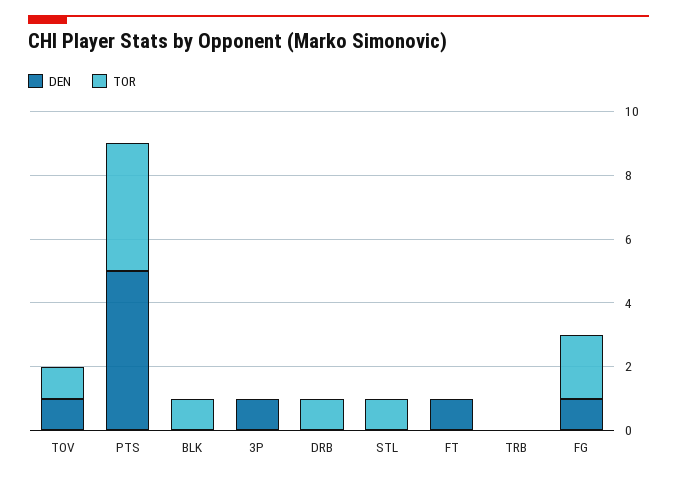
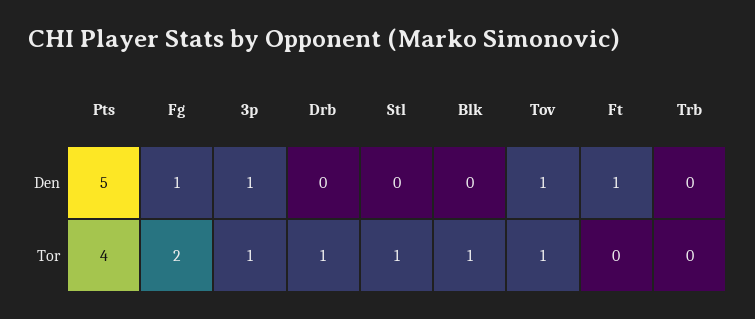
TOR, 3P: 0 -> 1

